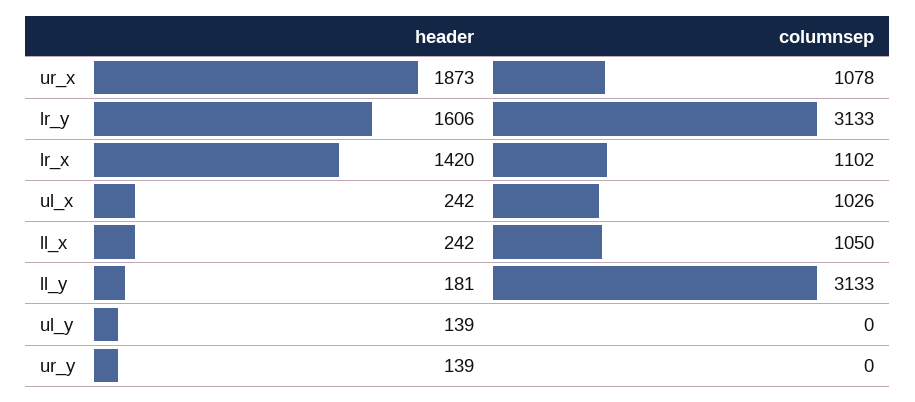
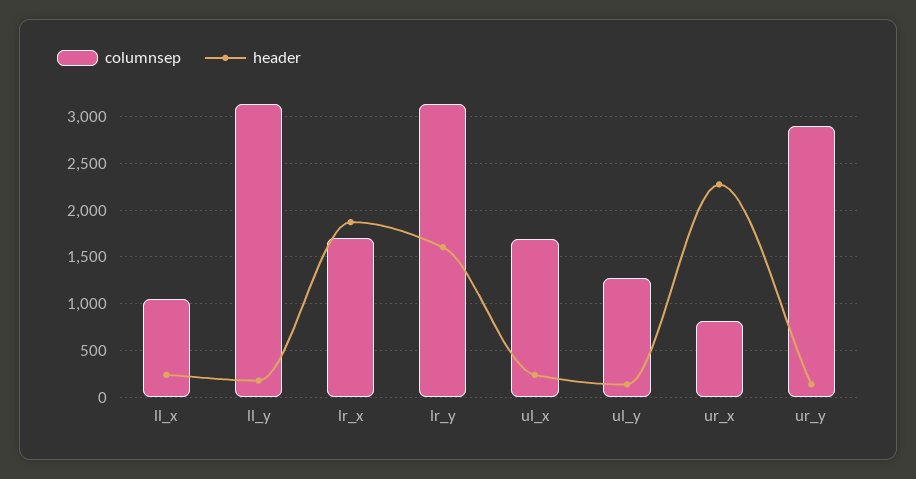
header, ur_x: 1873 -> 2300
columnsep, ur_x: 1078 -> 800
header, lr_x: 1420 -> 1900
columnsep, lr_x: 1102 -> 1700
columnsep, ul_x: 1026 -> 1700
columnsep, ul_y: 0 -> 1300
columnsep, ur_y: 0 -> 2900

